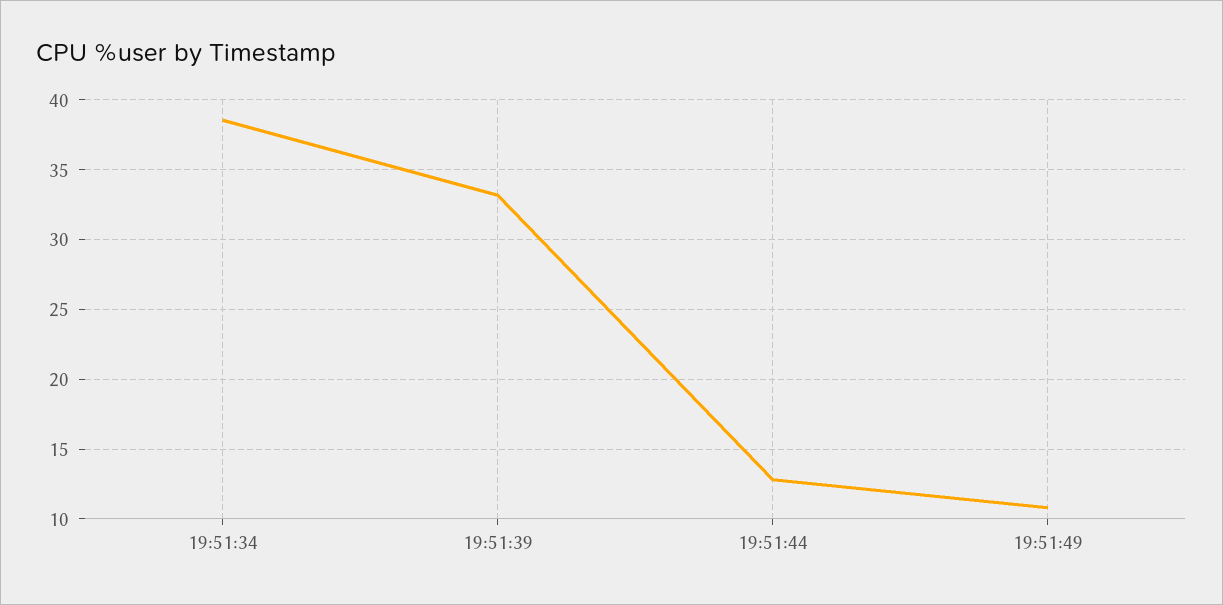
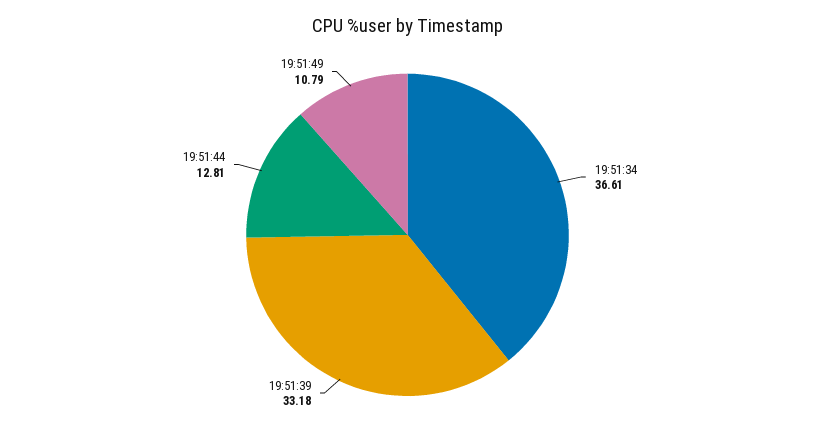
19:51:34: 38.5 -> 36.61

